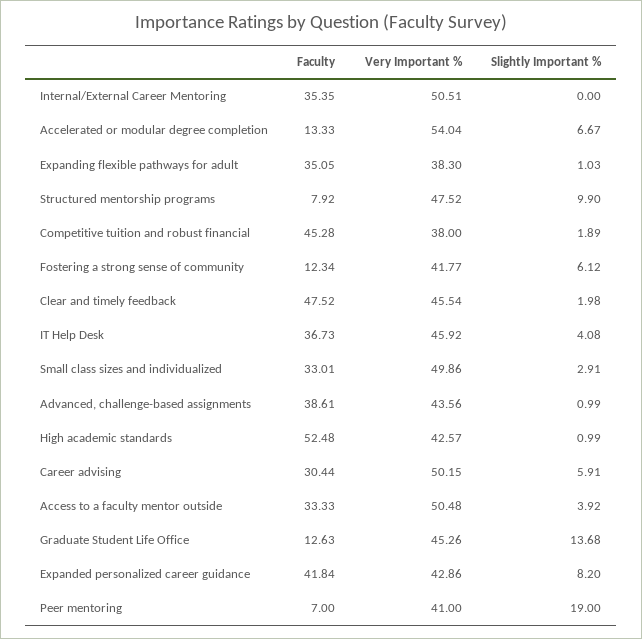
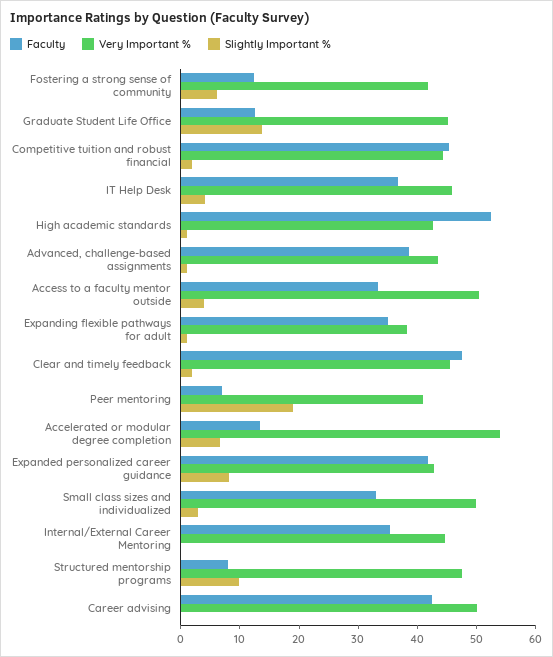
Very Important %, Internal/External Career Mentoring: 50.51 -> 44
Very Important %, Competitive tuition and robust financial: 38 -> 44
Faculty, Career advising: 30.44 -> 42
Slightly Important %, Career advising: 5.91 -> 0

